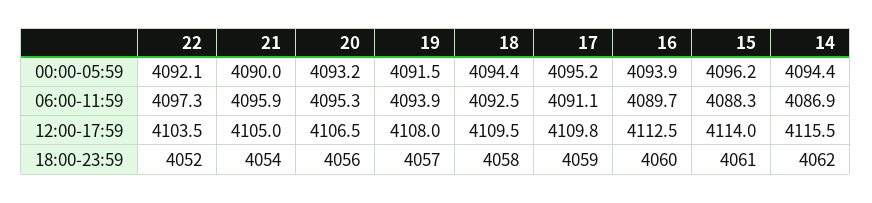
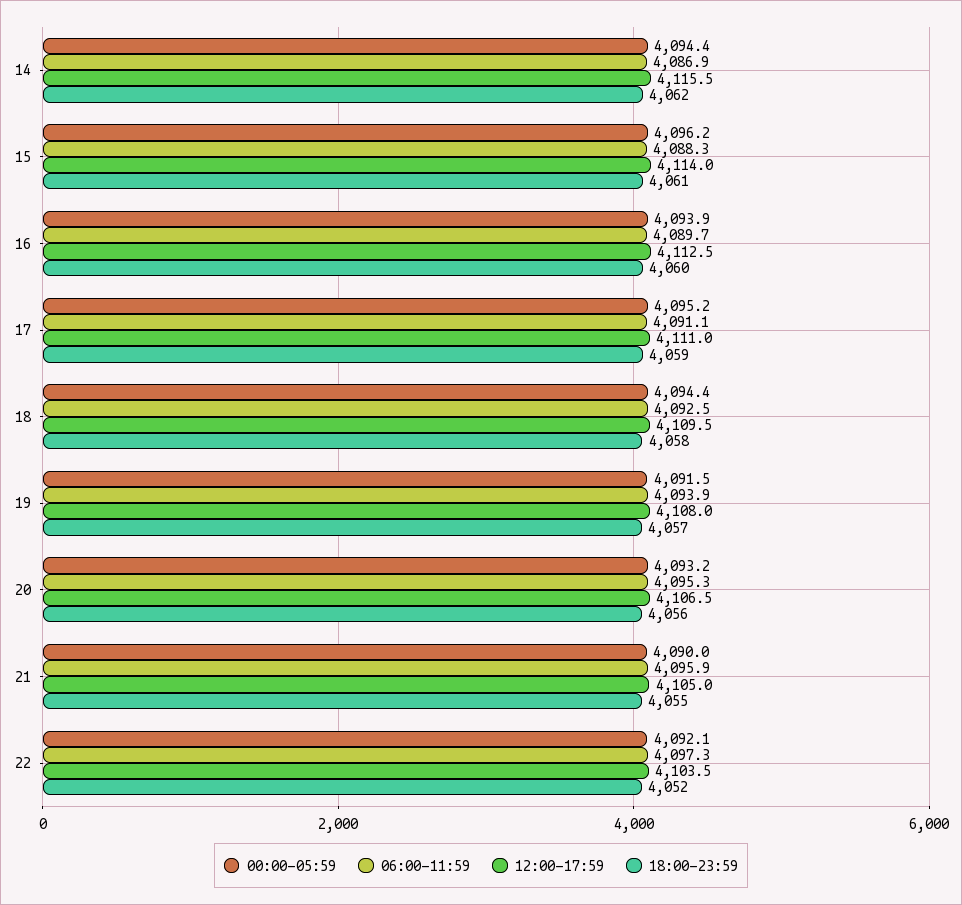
12:00-17:59, 17: 4109.8 -> 4111
18:00-23:59, 21: 4054 -> 4055

